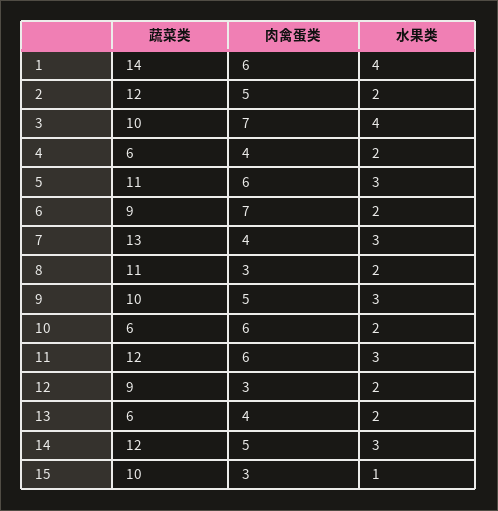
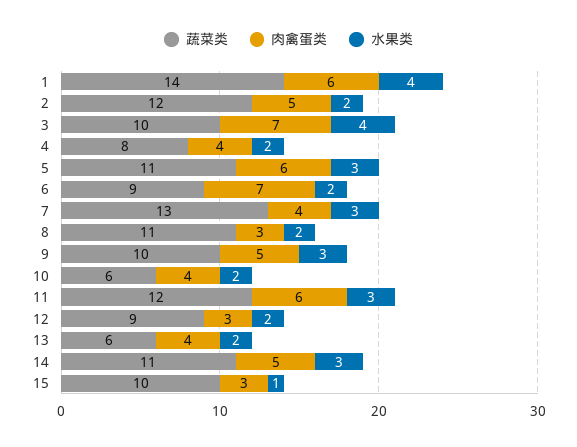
蔬菜类, 4: 6 -> 8
肉禽蛋类, 10: 6 -> 4
蔬菜类, 14: 12 -> 11

